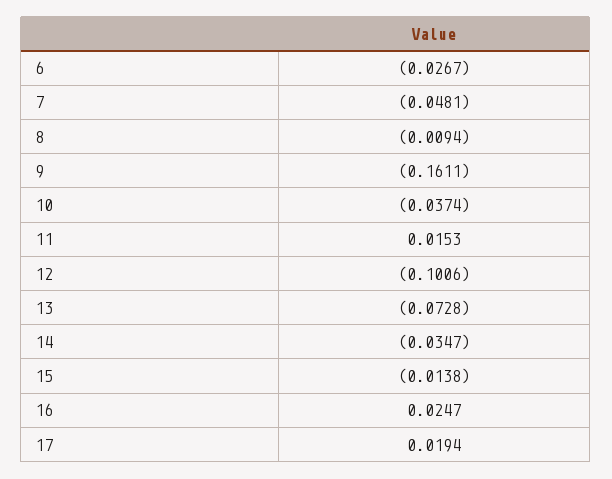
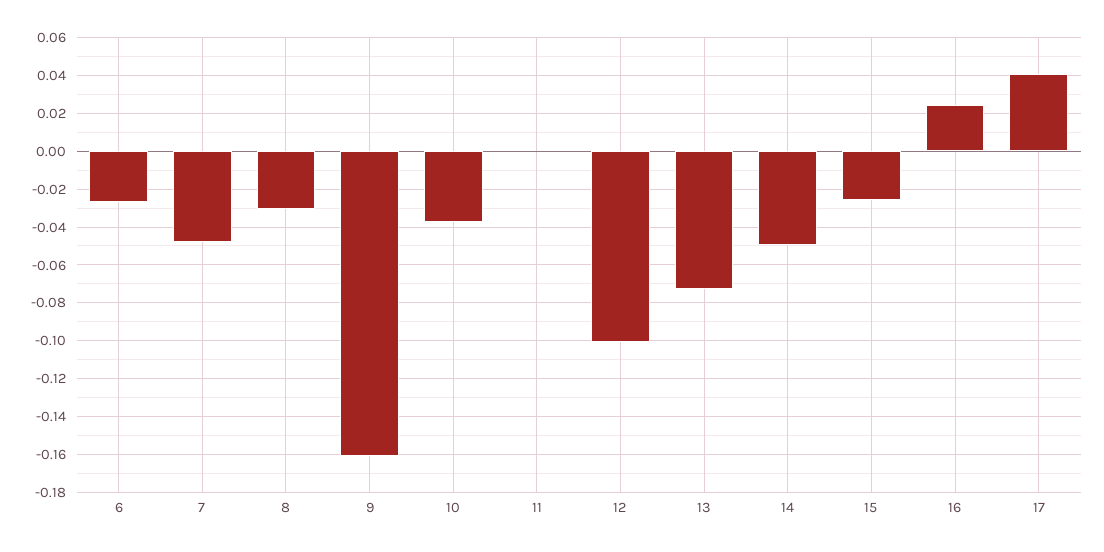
8: -0.0094 -> -0.03
11: 0.0153 -> 0
14: -0.0347 -> -0.05
15: -0.0138 -> -0.025
17: 0.0194 -> 0.04

